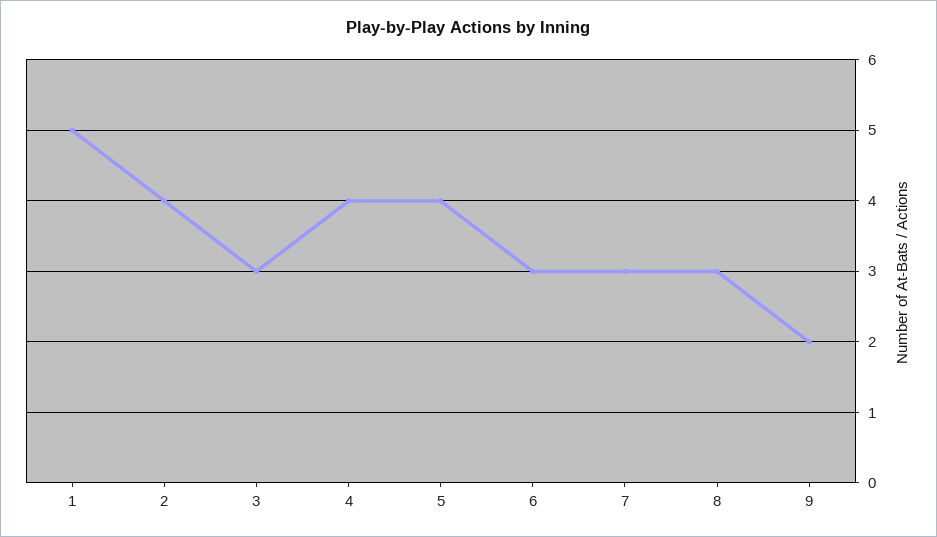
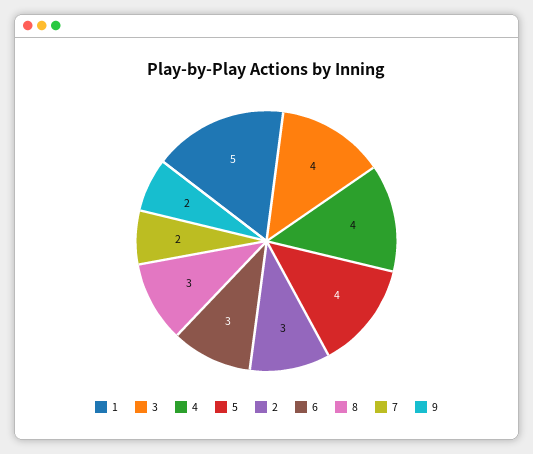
2: 4 -> 3
3: 3 -> 4
7: 3 -> 2

